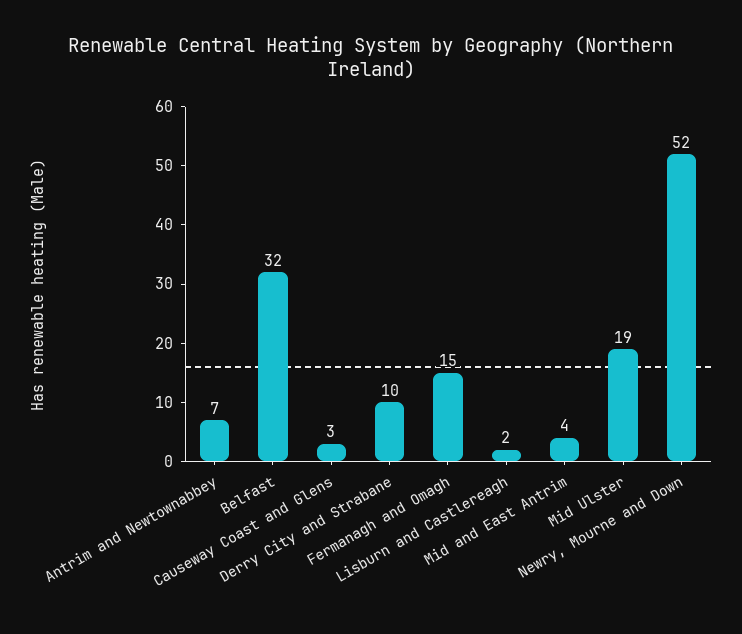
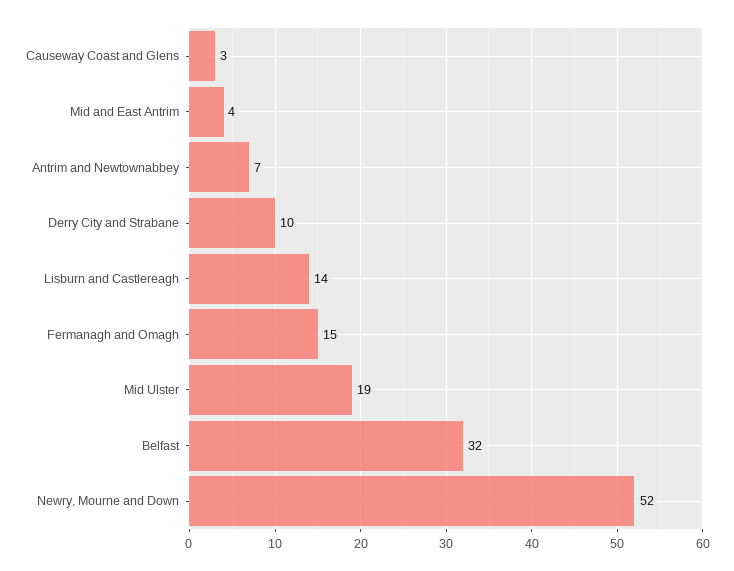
Lisburn and Castlereagh: 2 -> 14

